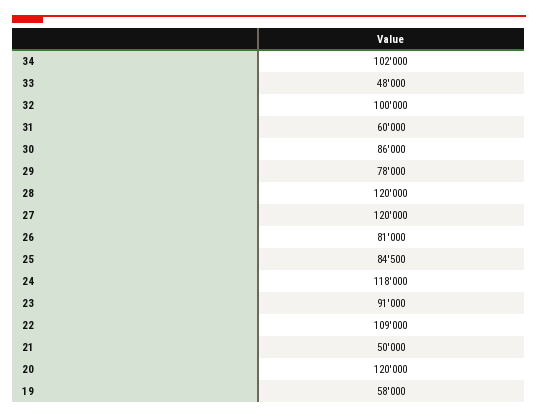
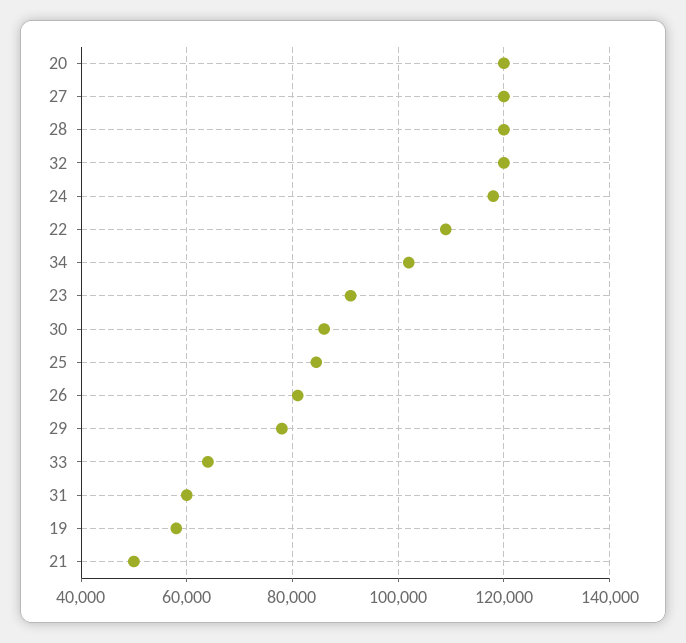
33: 48000 -> 64000
32: 100000 -> 120000

